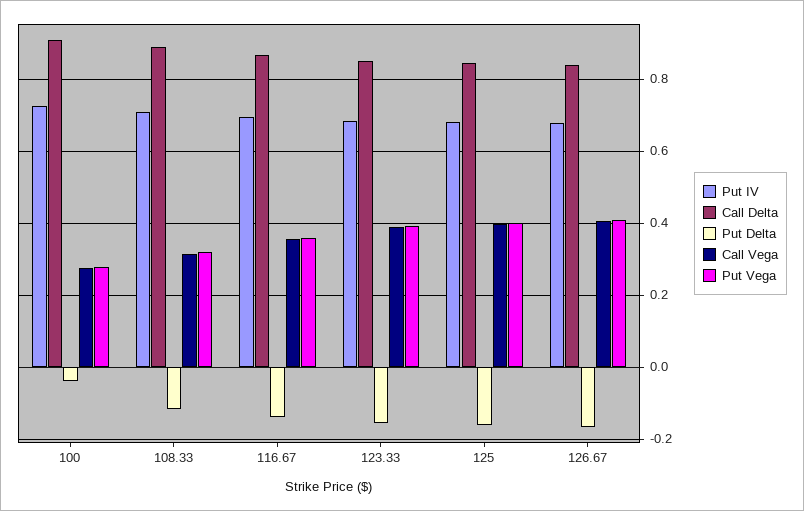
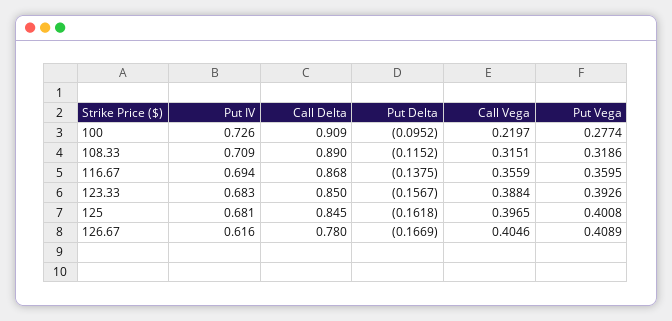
Put Delta, 100: -0.04 -> -0.0952
Call Vega, 100: 0.28 -> 0.2197
Put IV, 126.67: 0.68 -> 0.616
Call Delta, 126.67: 0.84 -> 0.78

